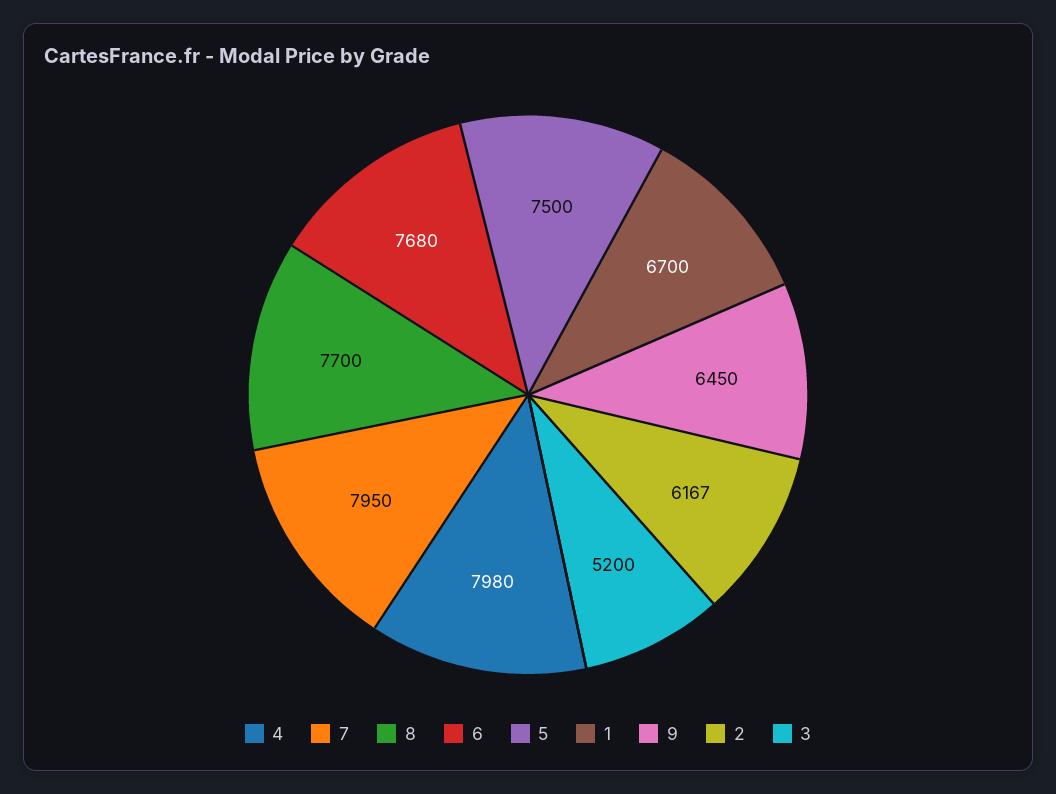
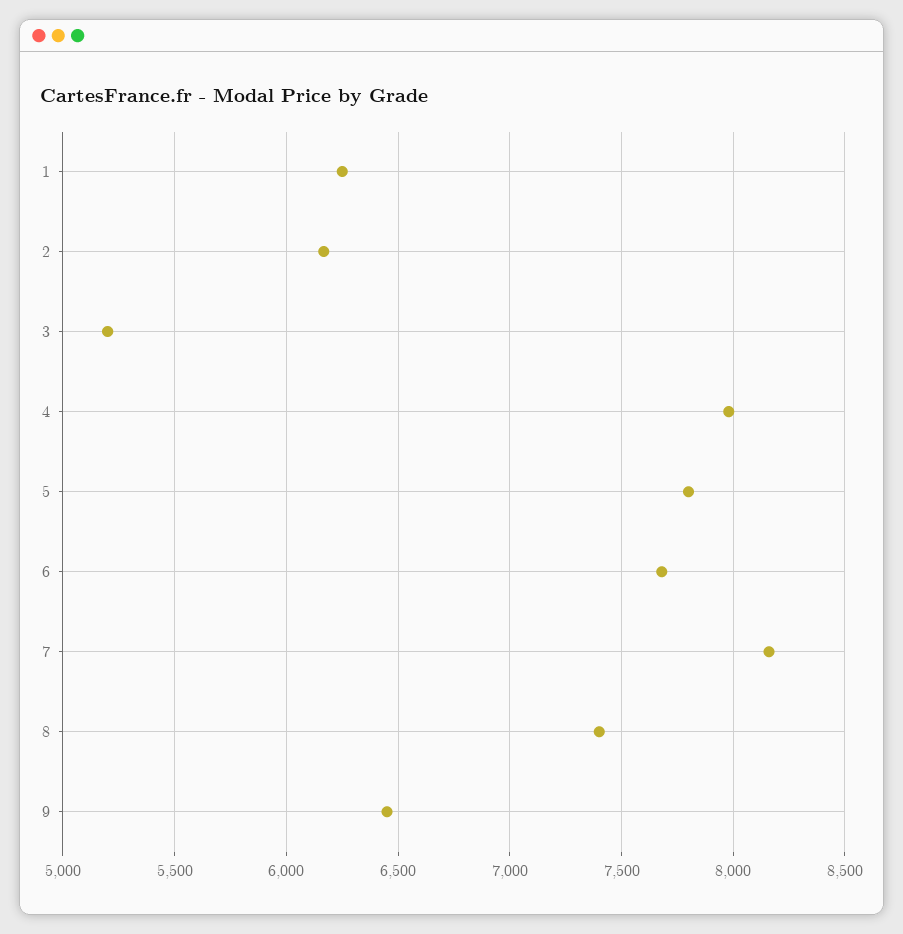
7: 7950 -> 8150
8: 7700 -> 7400
5: 7500 -> 7800
1: 6700 -> 6250

